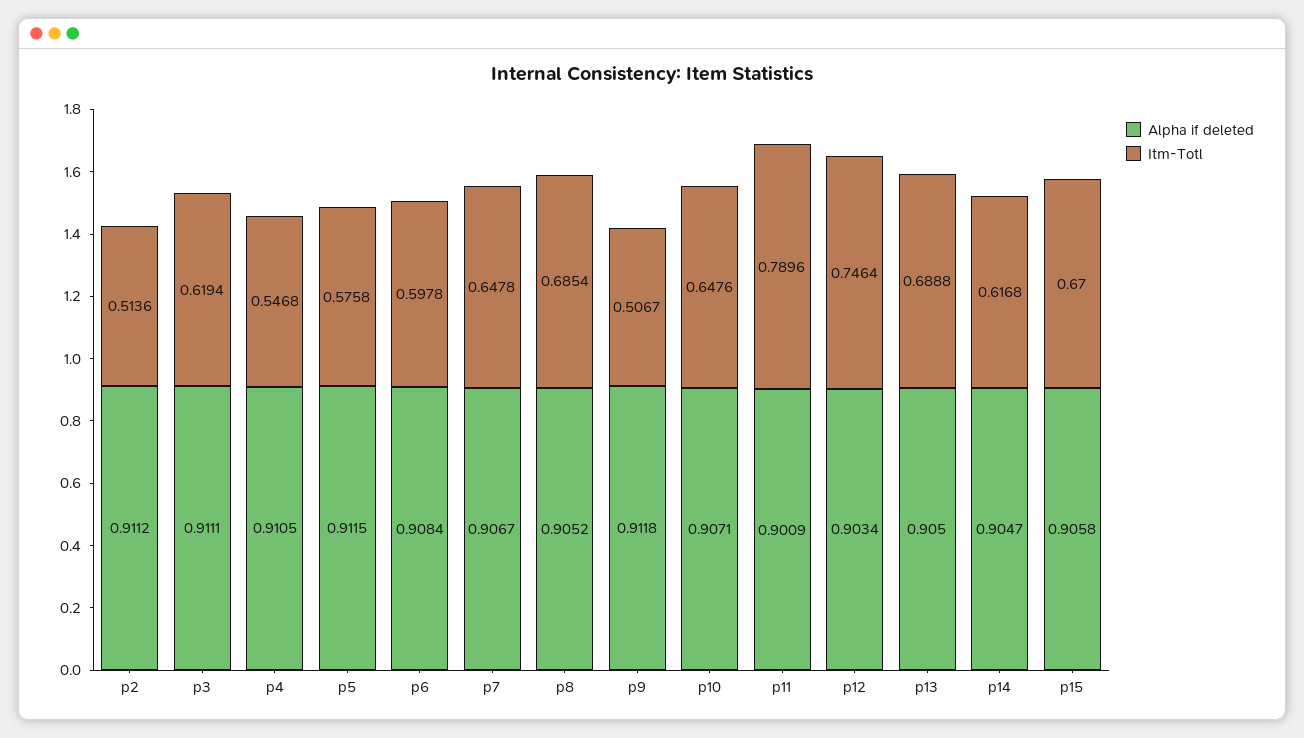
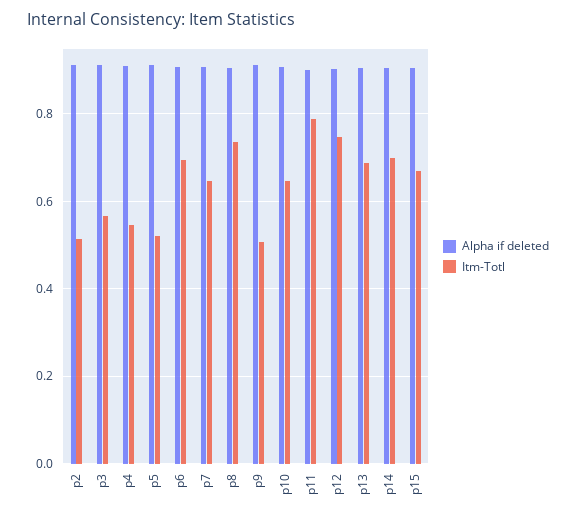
Itm-Totl, p3: 0.6194 -> 0.56
Itm-Totl, p5: 0.5758 -> 0.52
Itm-Totl, p6: 0.5978 -> 0.7
Itm-Totl, p8: 0.6854 -> 0.74
Itm-Totl, p14: 0.6168 -> 0.7

